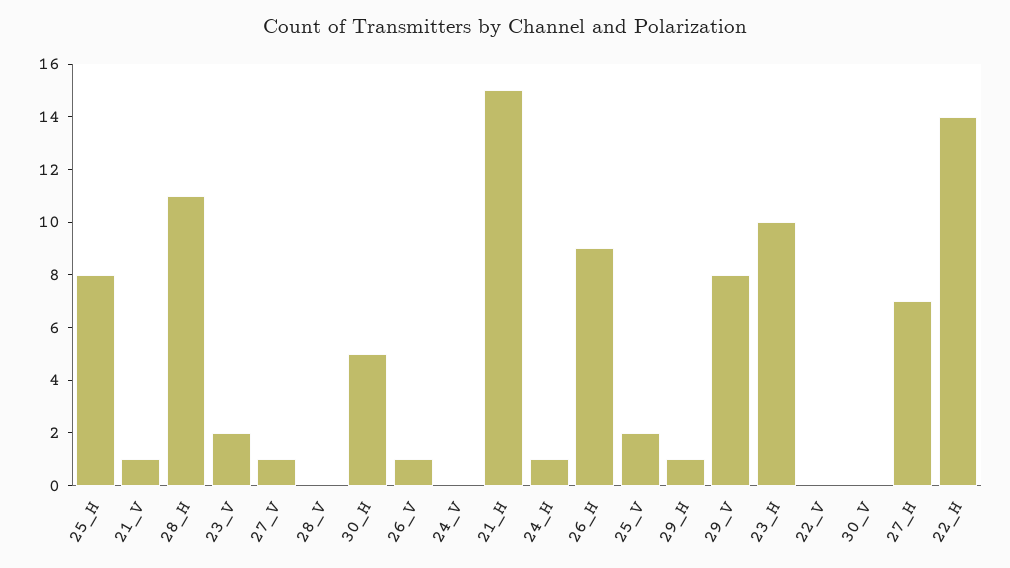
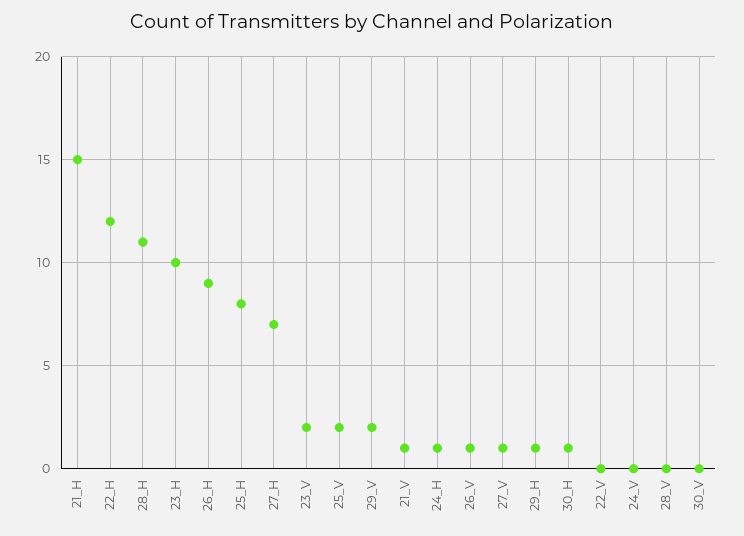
30_H: 5 -> 1
29_V: 8 -> 2
22_H: 14 -> 12

